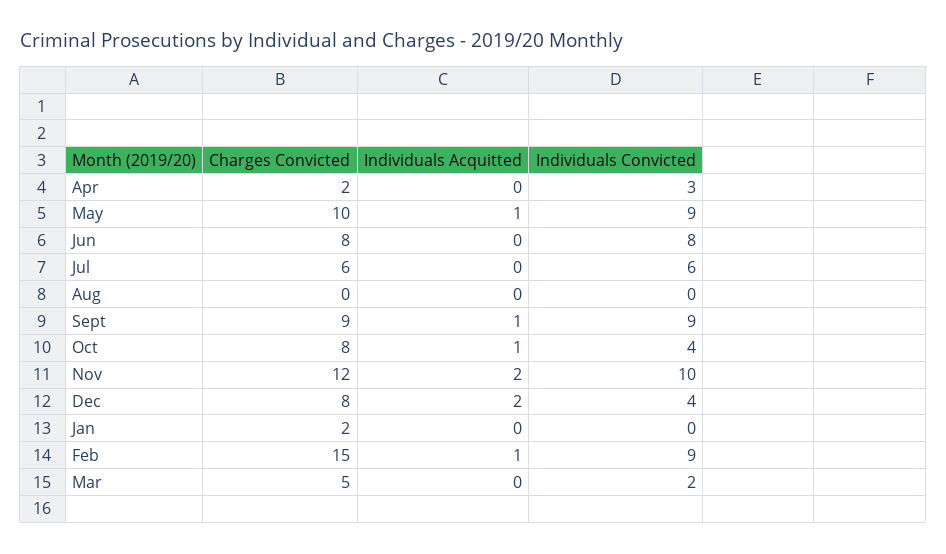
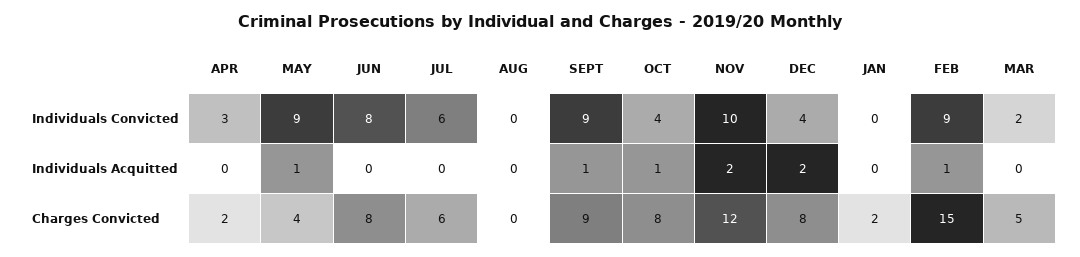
Charges Convicted, May: 10 -> 4

